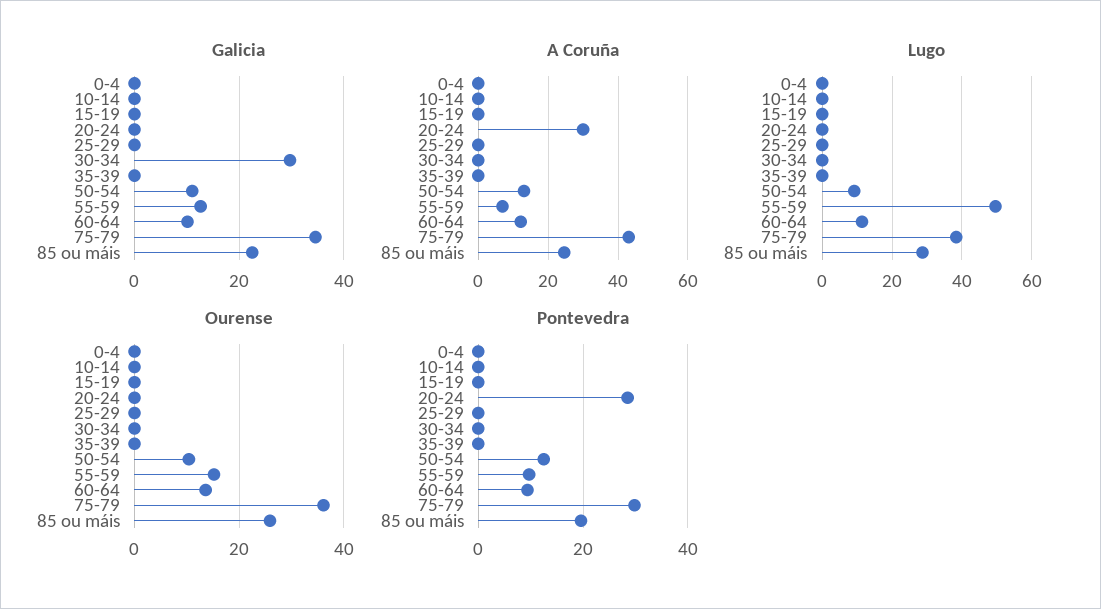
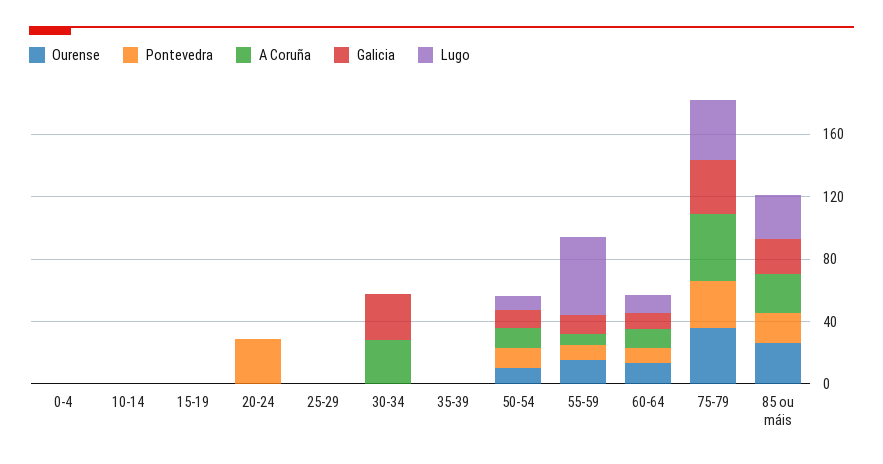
A Coruña, 20-24: 30 -> 0
A Coruña, 30-34: 0 -> 30

